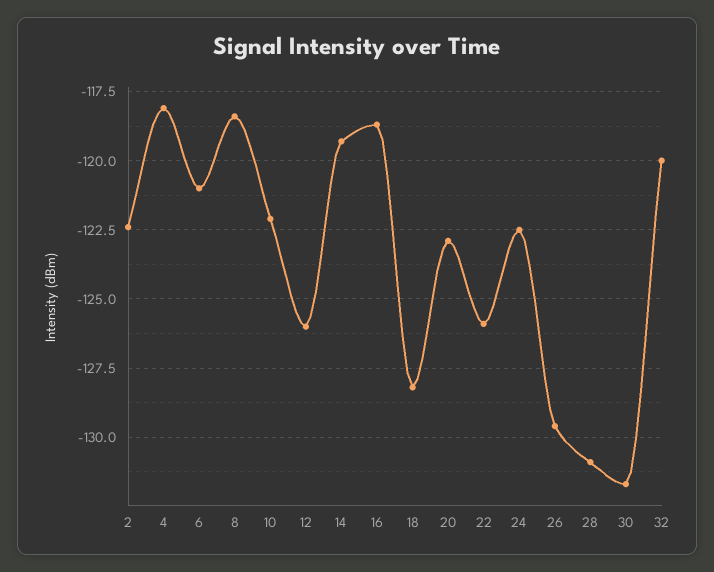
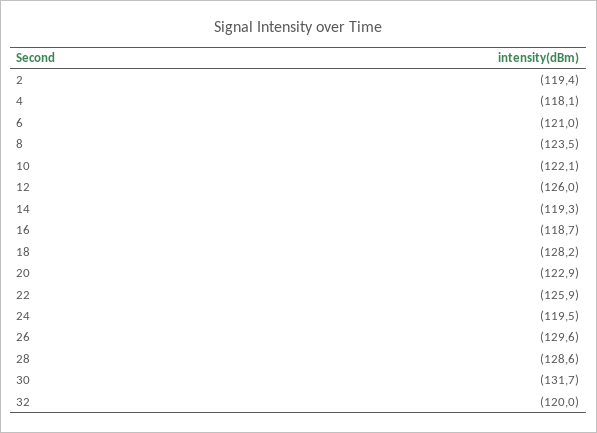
2: -122.5 -> -119.4
8: -118.5 -> -123.5
24: -122.5 -> -119.5
28: -131 -> -128.6

